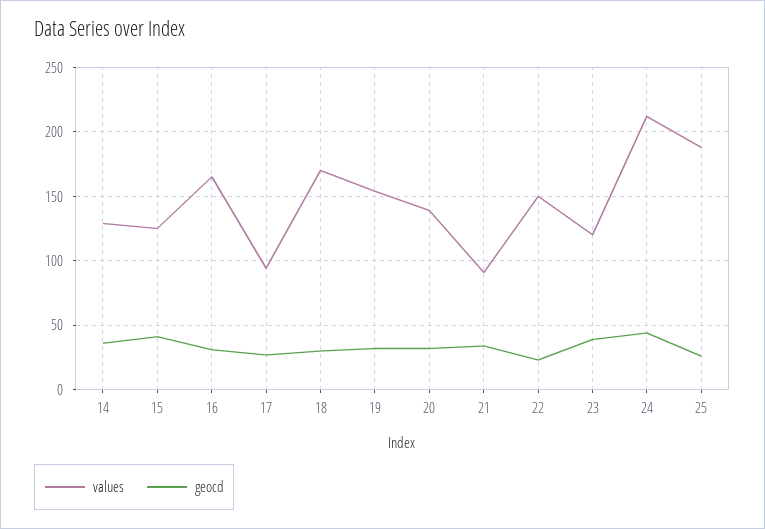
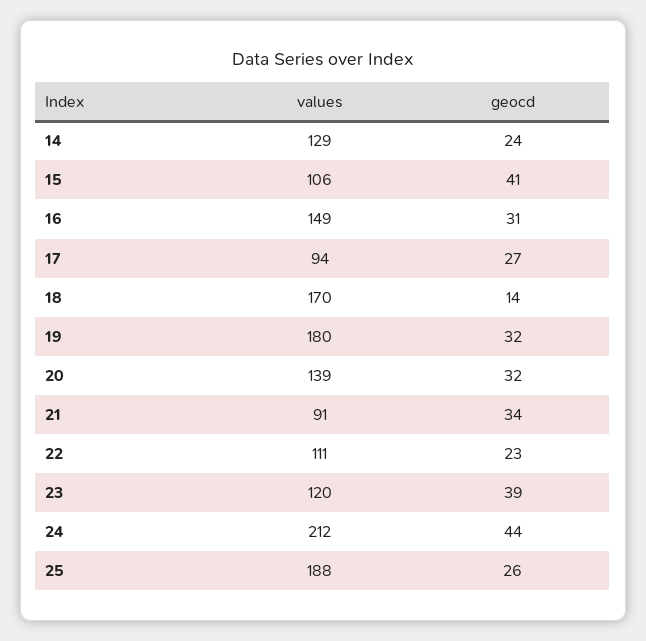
geocd, 14: 35 -> 24
values, 15: 125 -> 106
values, 16: 165 -> 149
geocd, 18: 30 -> 14
values, 19: 155 -> 180
values, 22: 150 -> 111

